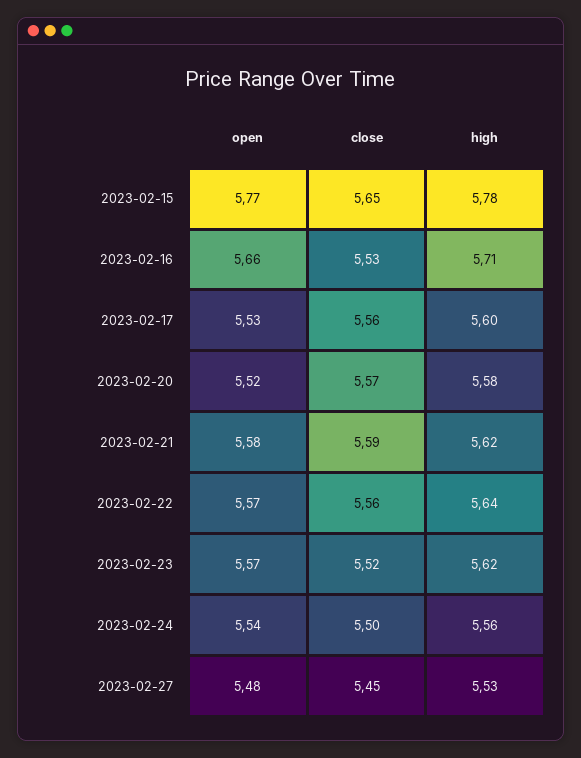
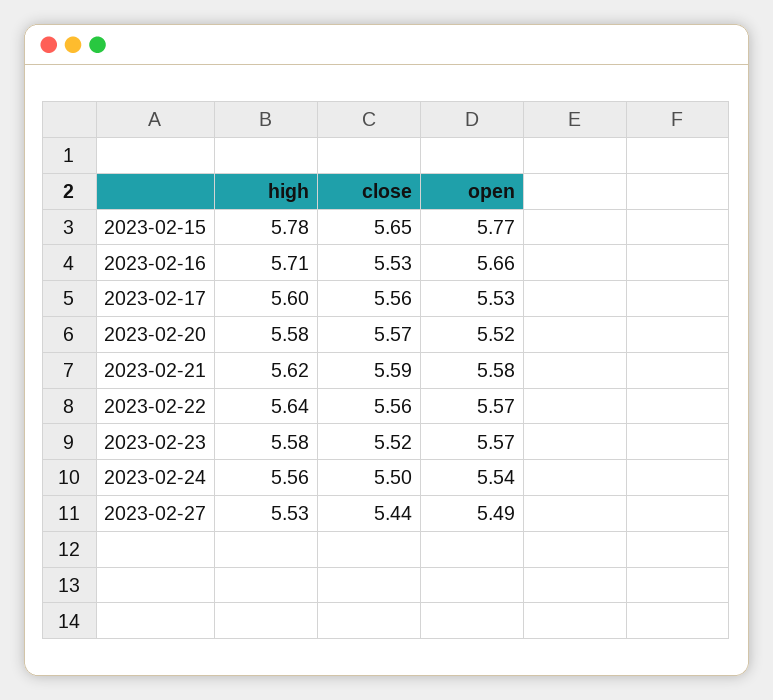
high, 2023-02-23: 5.62 -> 5.58
open, 2023-02-27: 5.48 -> 5.49
close, 2023-02-27: 5.45 -> 5.44

